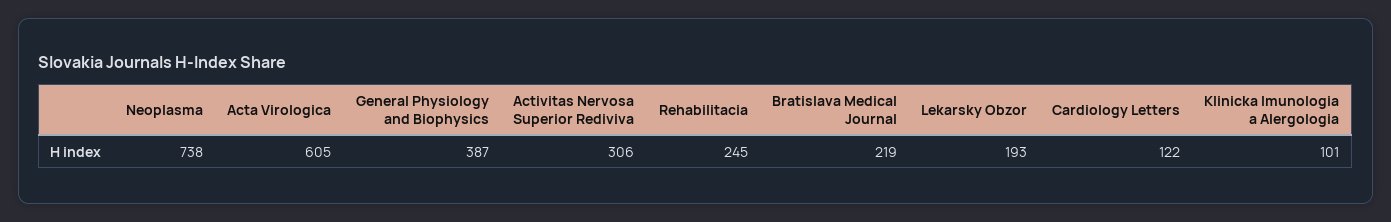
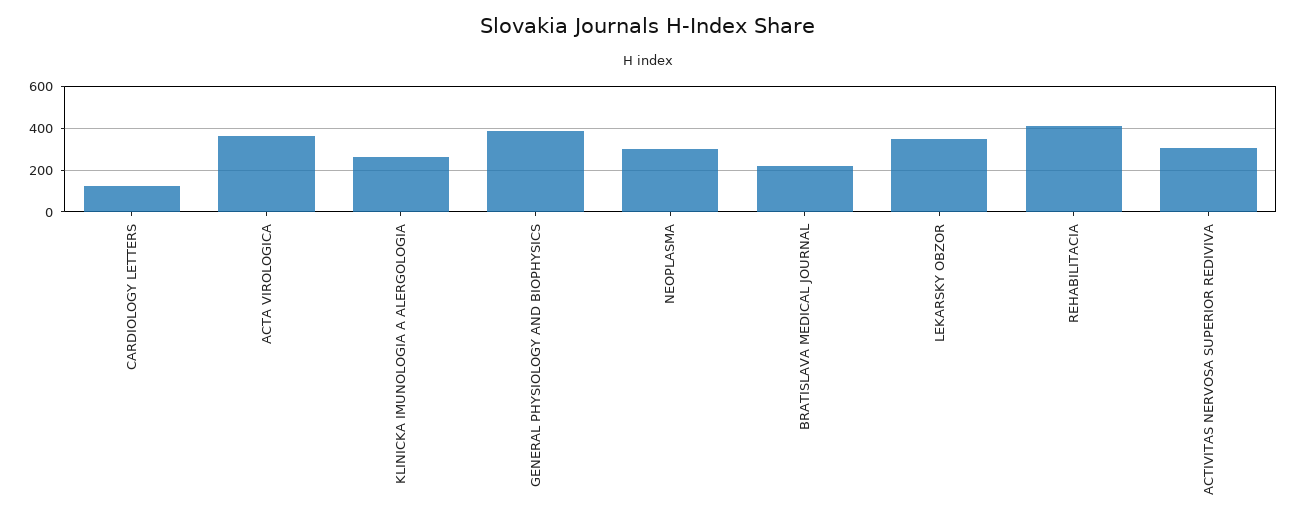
Neoplasma: 738 -> 300
Acta Virologica: 605 -> 350
Rehabilitacia: 245 -> 400
Lekarsky Obzor: 193 -> 350
Klinicka Imunologia a Alergologia: 101 -> 250

